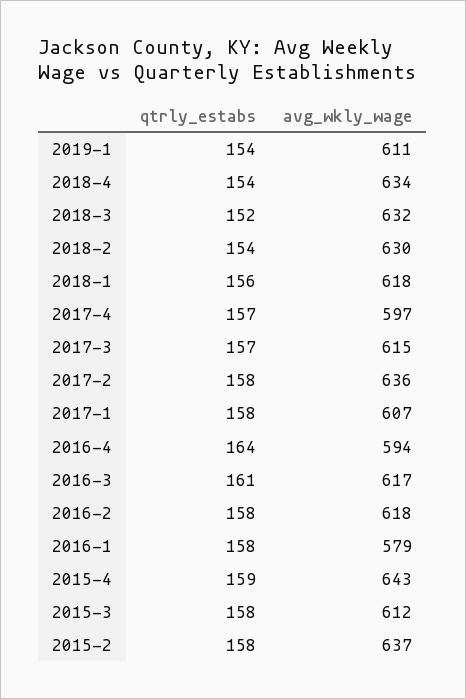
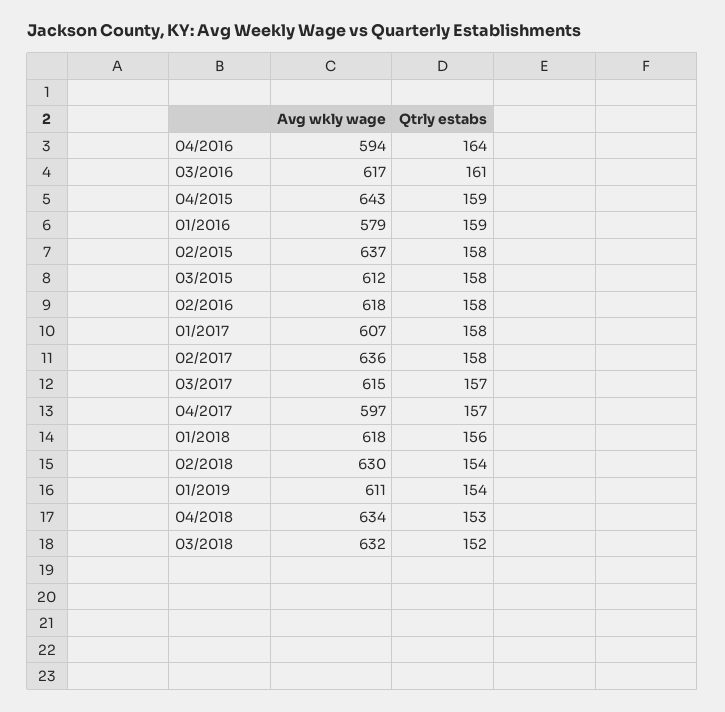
qtrly_estabs, 2018-4: 154 -> 153
qtrly_estabs, 2016-1: 158 -> 159

